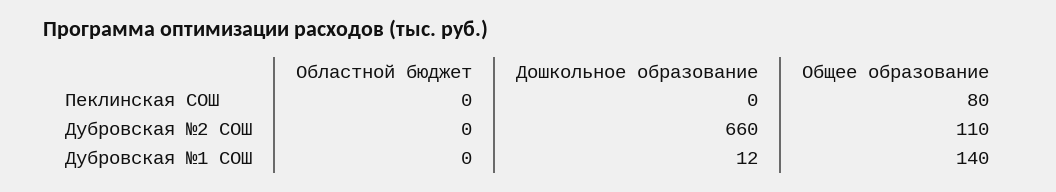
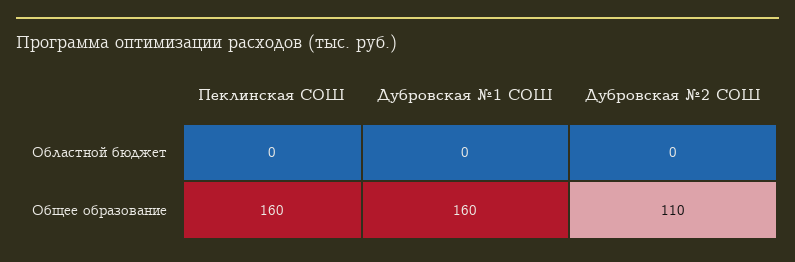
Дошкольное образование, Пеклинская СОШ: 0 -> none
Общее образование, Пеклинская СОШ: 80 -> 160
Дошкольное образование, Дубровская №2 СОШ: 660 -> none
Дошкольное образование, Дубровская №1 СОШ: 12 -> none
Общее образование, Дубровская №1 СОШ: 140 -> 160

